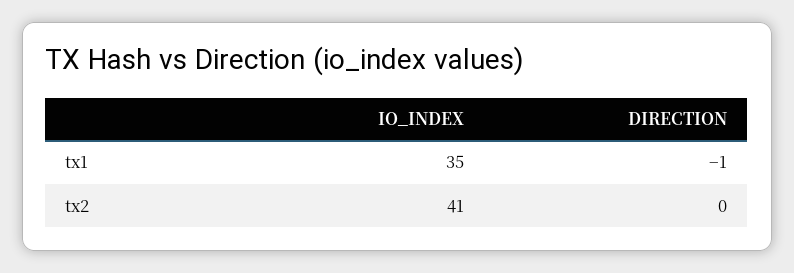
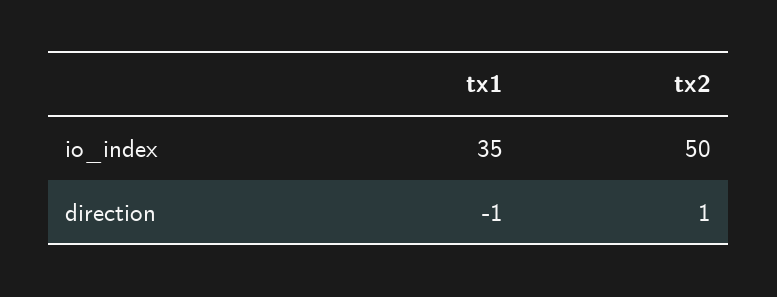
IO_INDEX, tx2: 41 -> 50
DIRECTION, tx2: 0 -> 1

